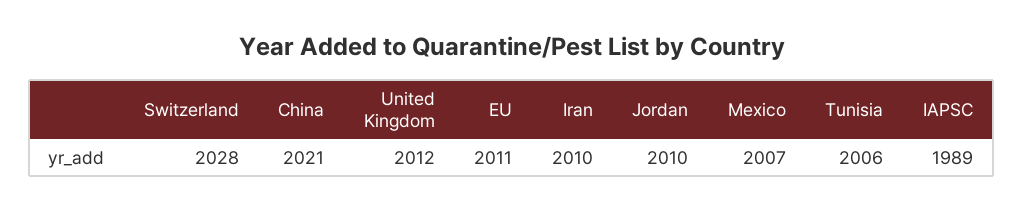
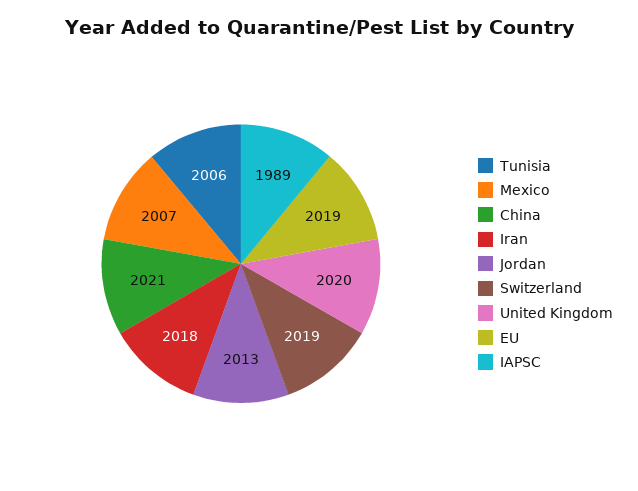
Switzerland: 2028 -> 2019
United Kingdom: 2012 -> 2020
EU: 2011 -> 2019
Iran: 2010 -> 2018
Jordan: 2010 -> 2013

